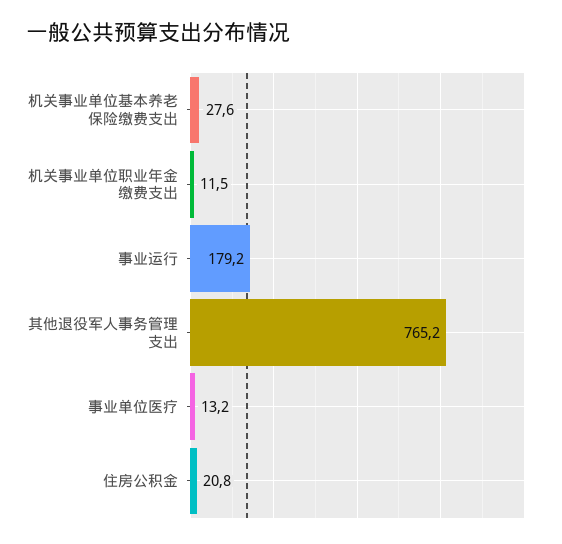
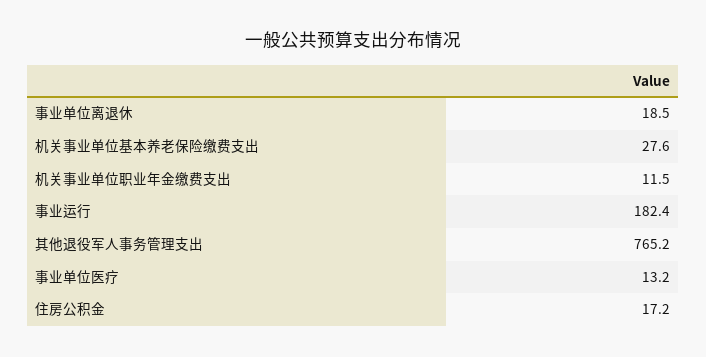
事业运行: 179.2 -> 182.4
住房公积金: 20.8 -> 17.2
事业单位离退休: none -> 18.5

